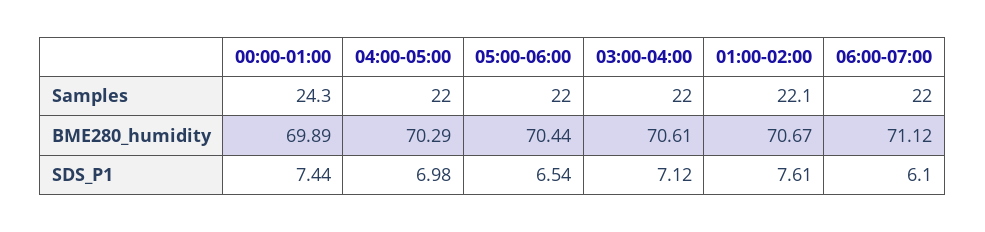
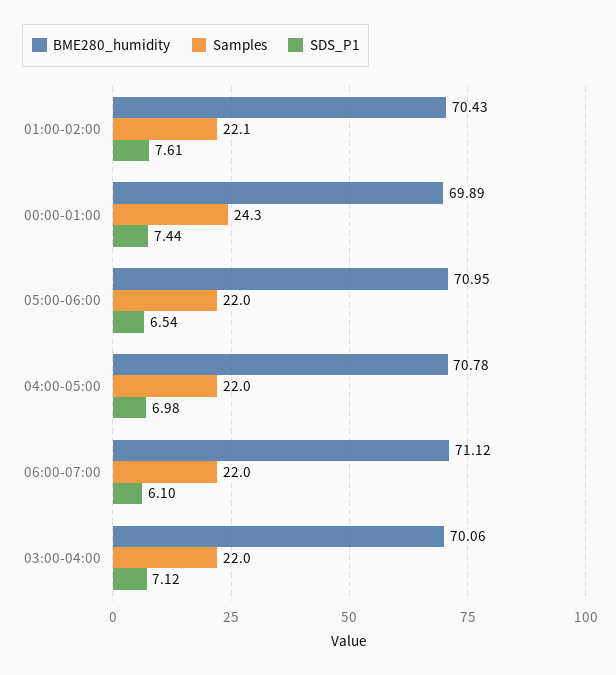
BME280_humidity, 04:00-05:00: 70.29 -> 70.78
BME280_humidity, 05:00-06:00: 70.44 -> 70.95
BME280_humidity, 03:00-04:00: 70.61 -> 70.06
BME280_humidity, 01:00-02:00: 70.67 -> 70.43

